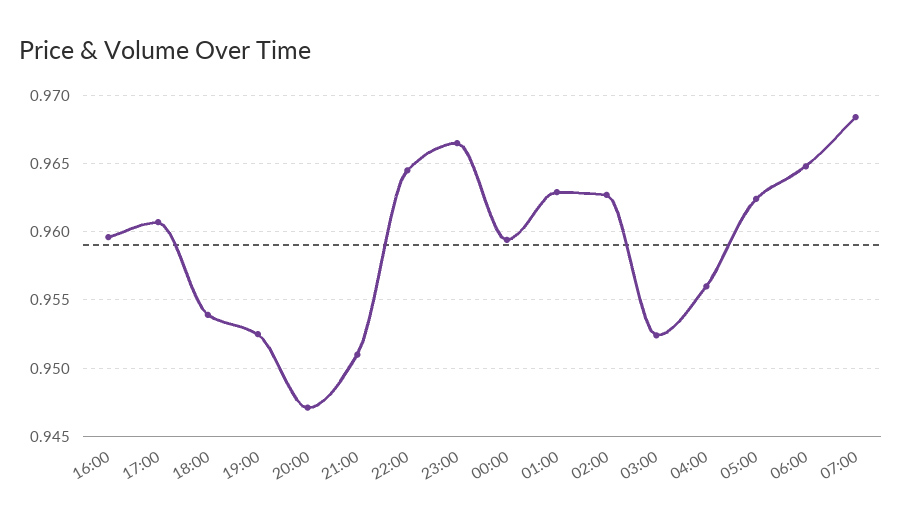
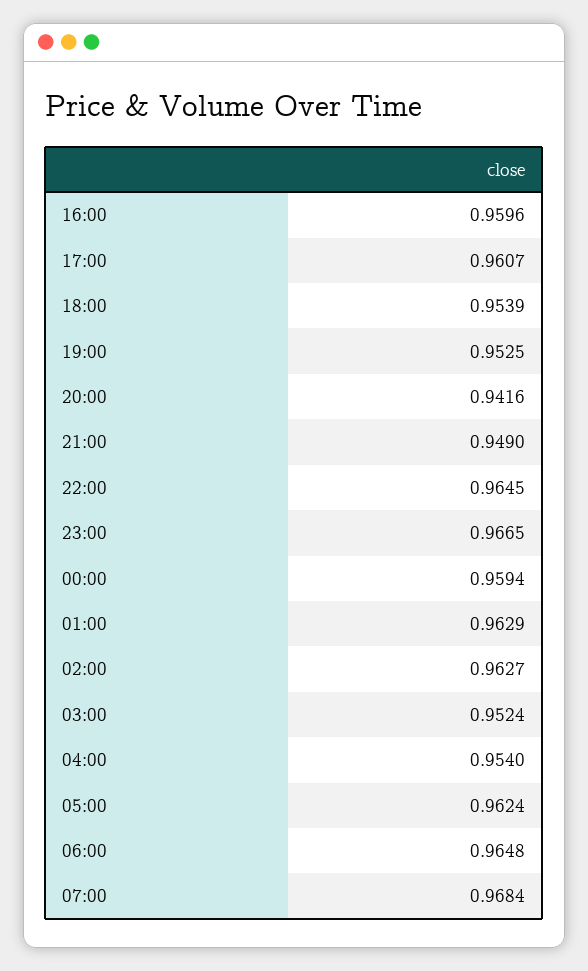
20:00: 0.947 -> 0.9416
21:00: 0.951 -> 0.949
04:00: 0.956 -> 0.954

